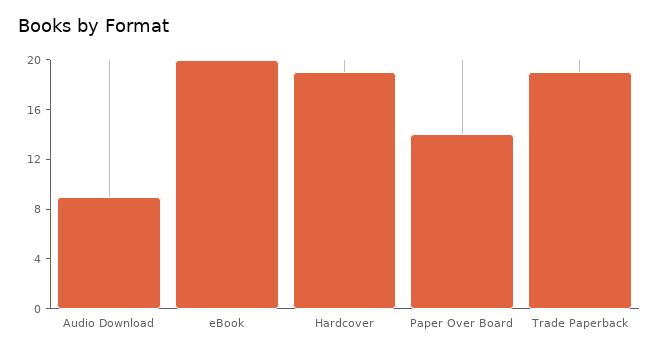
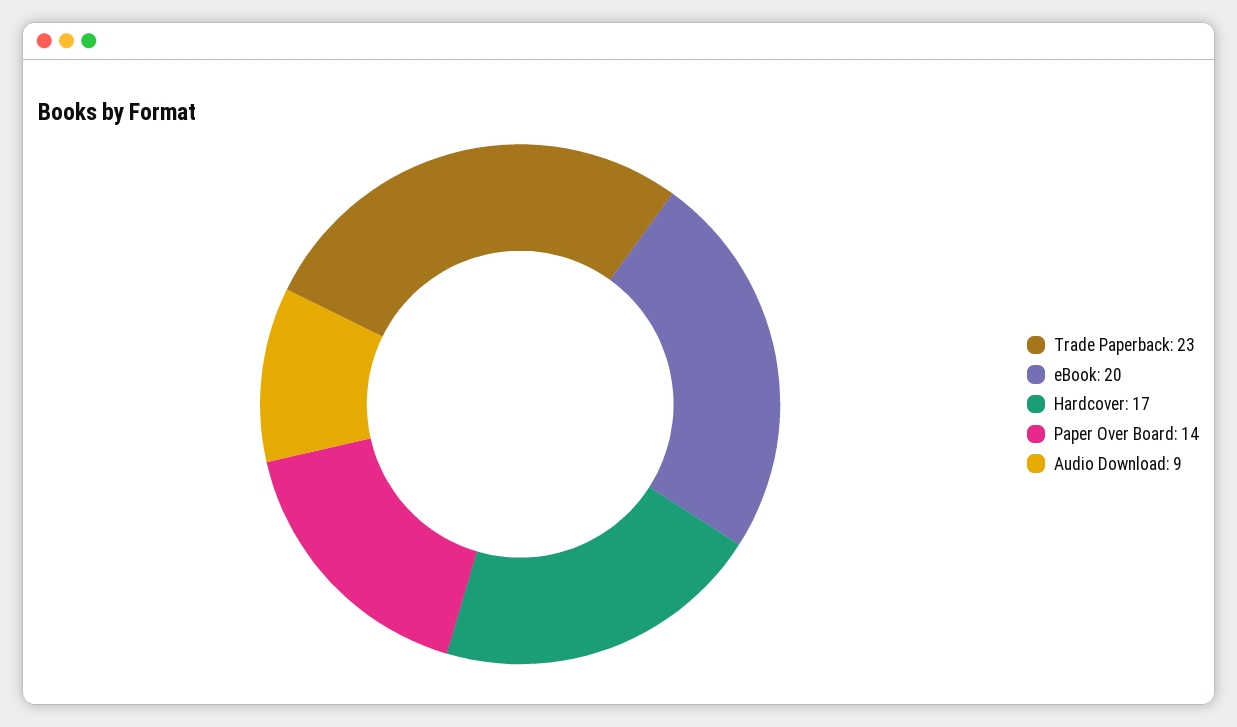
Hardcover: 19 -> 17
Trade Paperback: 19 -> 23

